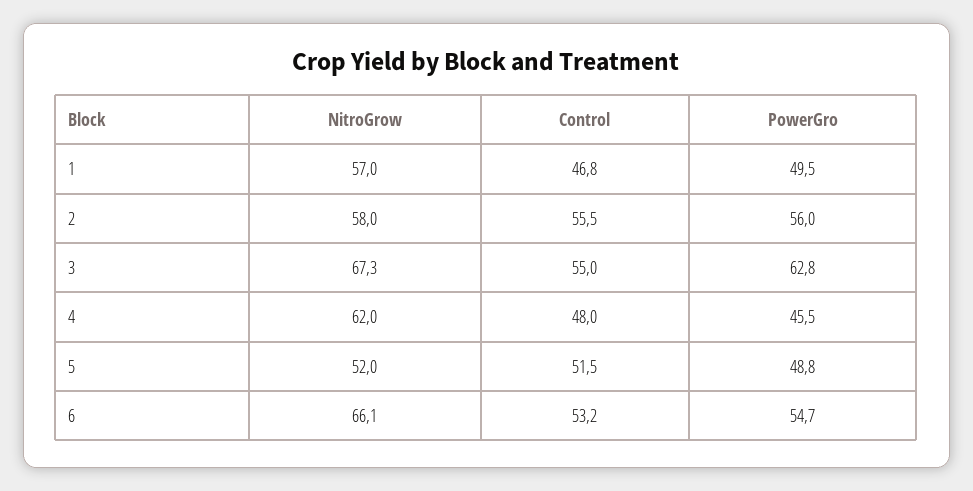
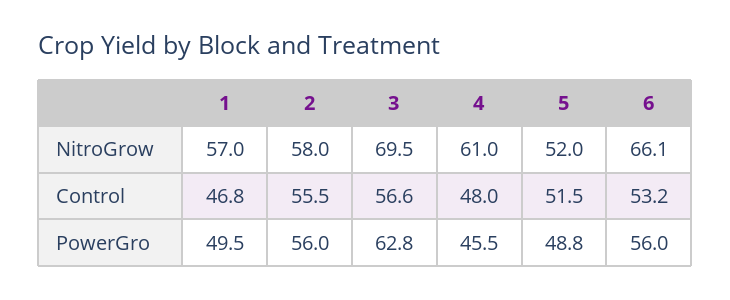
NitroGrow, 3: 67.3 -> 69.5
Control, 3: 55 -> 56.6
NitroGrow, 4: 62 -> 61
PowerGro, 6: 54.7 -> 56

